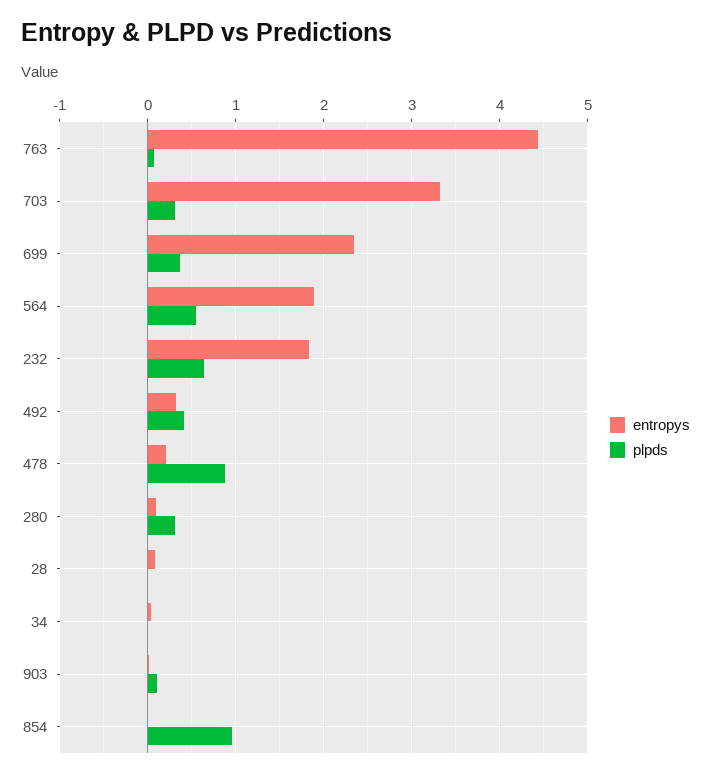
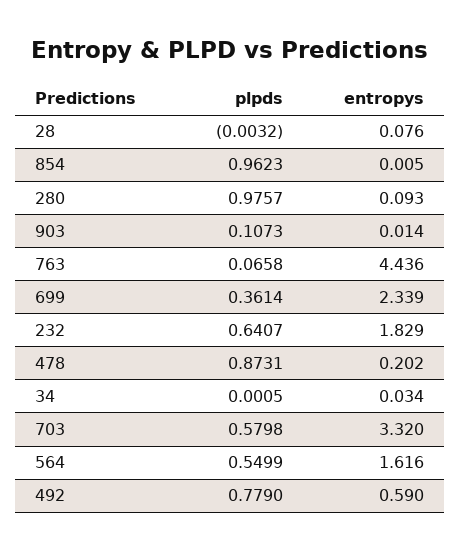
plpds, 703: 0.3 -> 0.5798
entropys, 564: 1.9 -> 1.616
entropys, 492: 0.3 -> 0.59
plpds, 492: 0.4 -> 0.779
plpds, 280: 0.3 -> 0.9757

